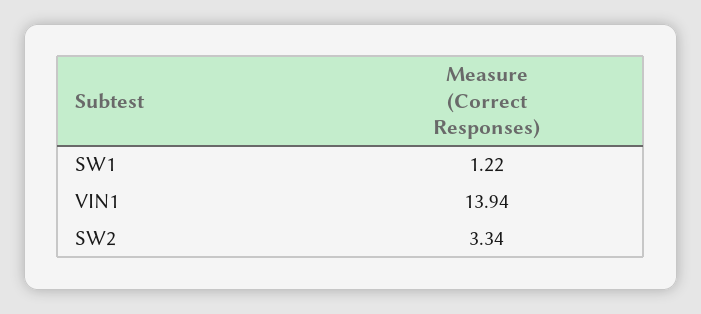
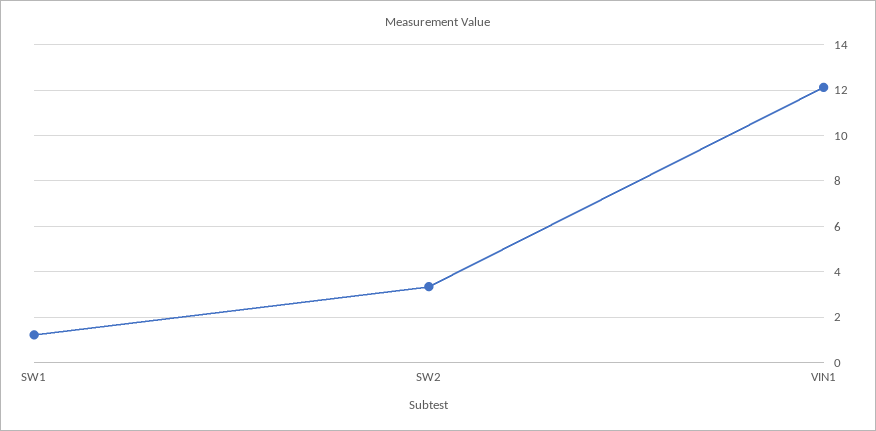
VIN1: 13.94 -> 12

